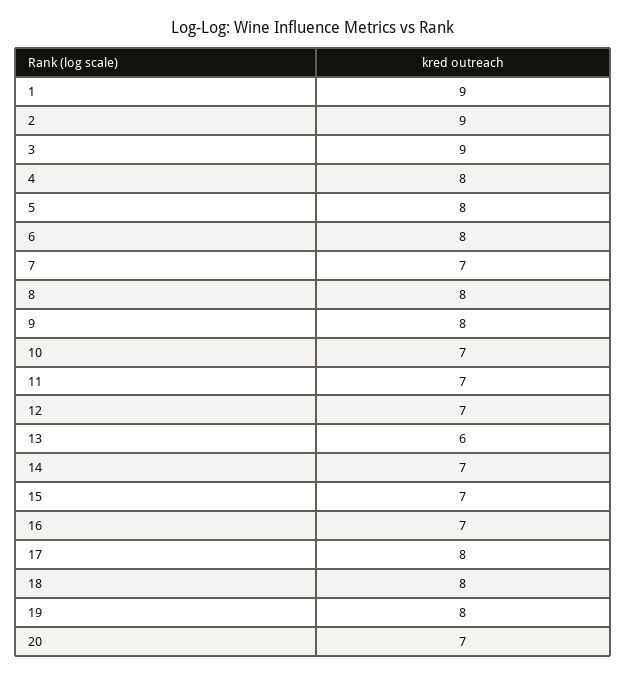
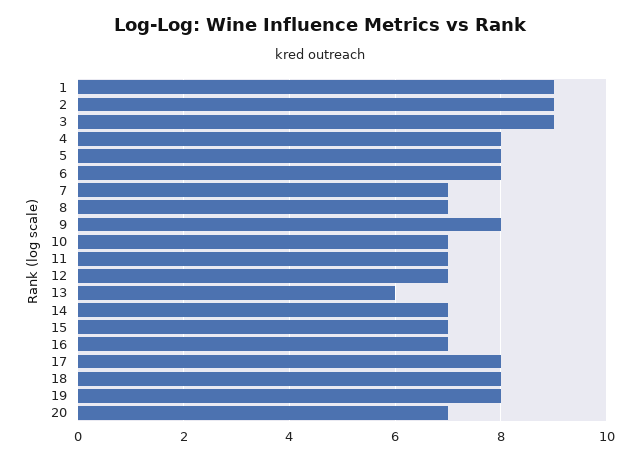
8: 8 -> 7

